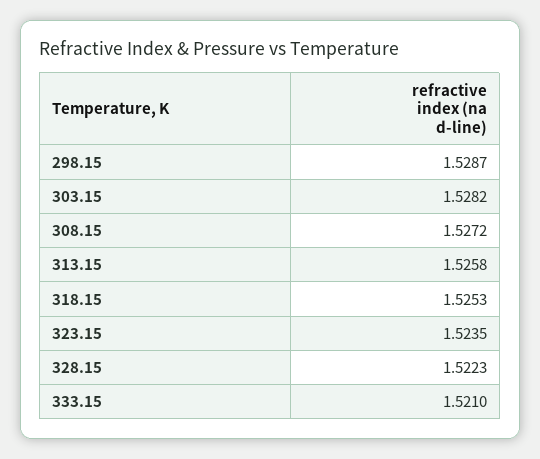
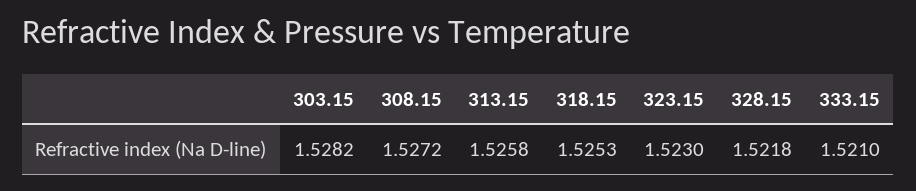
298.15: 1.5287 -> none
323.15: 1.5235 -> 1.523
328.15: 1.5223 -> 1.5218

